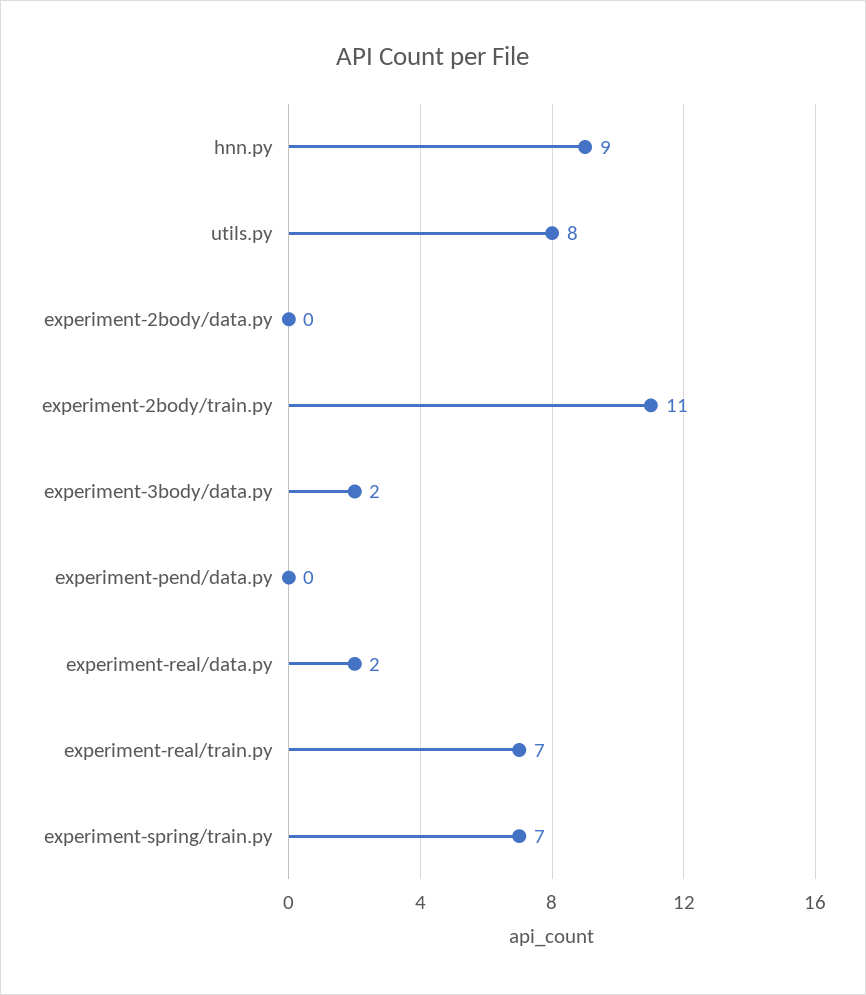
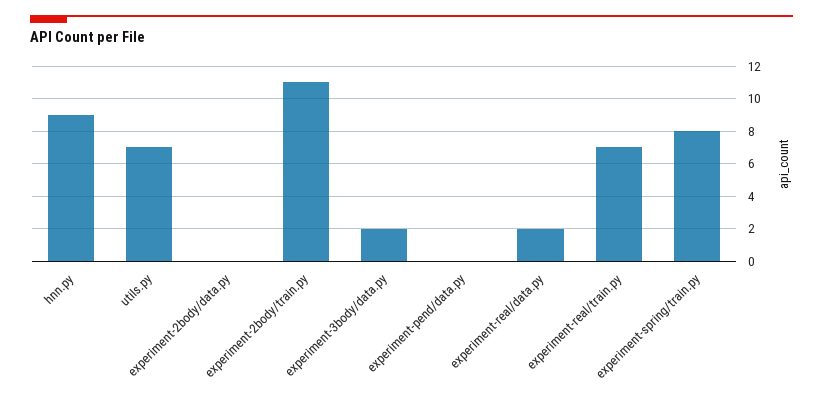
utils.py: 8 -> 7
experiment-spring/train.py: 7 -> 8

